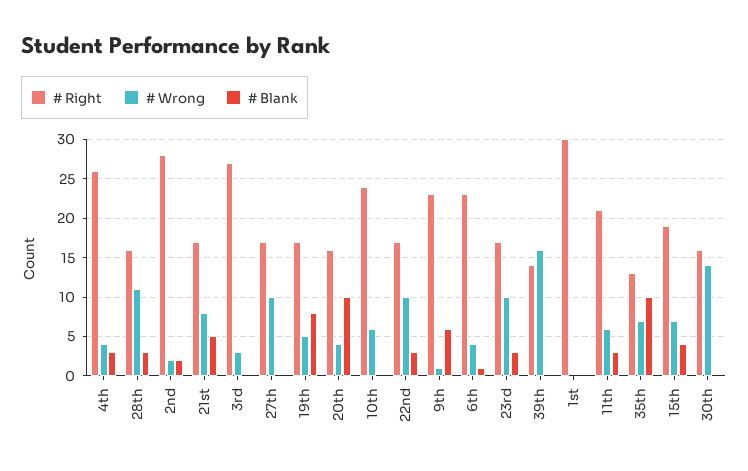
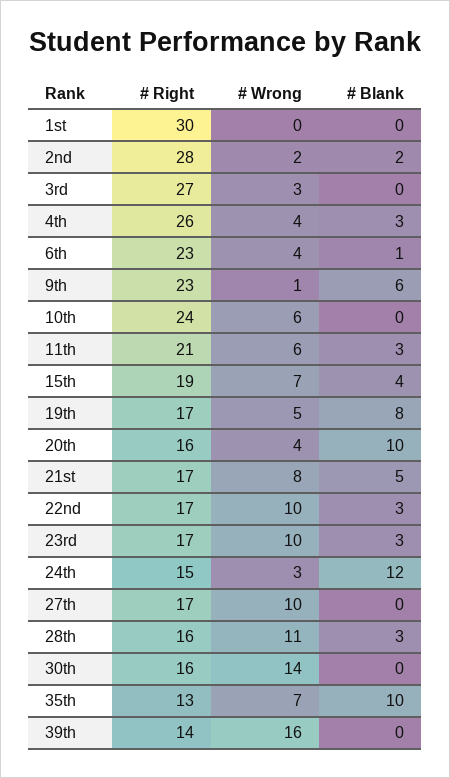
# Right, 24th: none -> 15
# Wrong, 24th: none -> 3
# Blank, 24th: none -> 12

